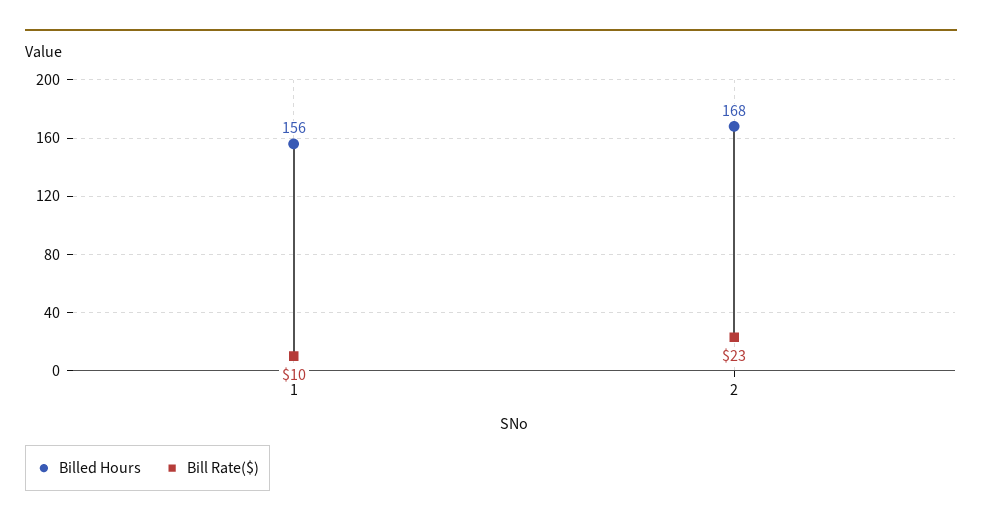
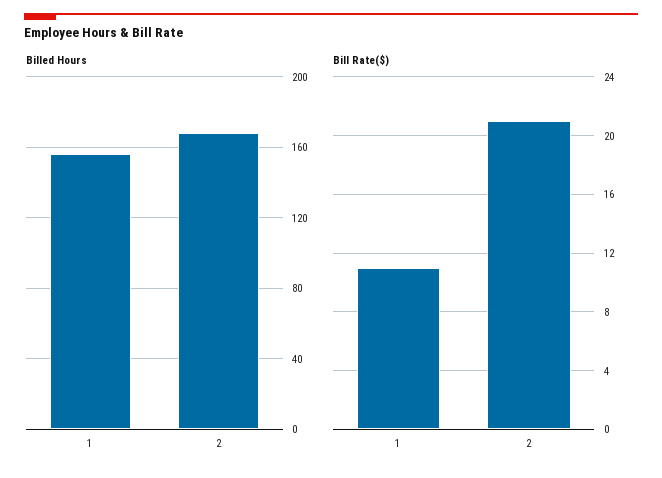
Bill Rate($), 1: 10 -> 11
Bill Rate($), 2: 23 -> 21

